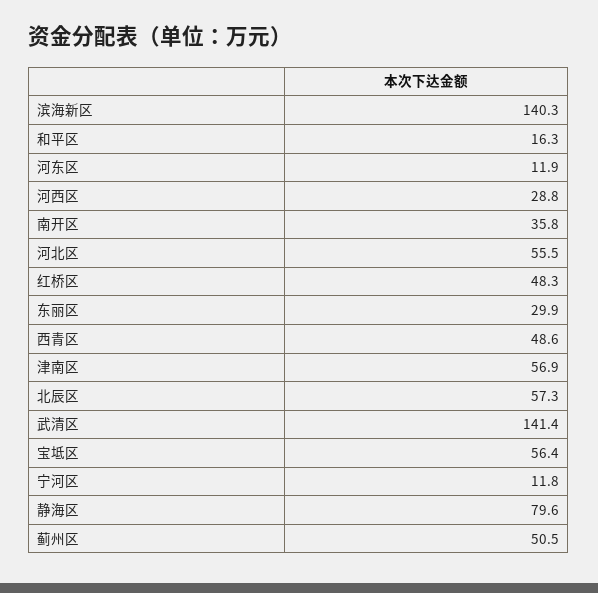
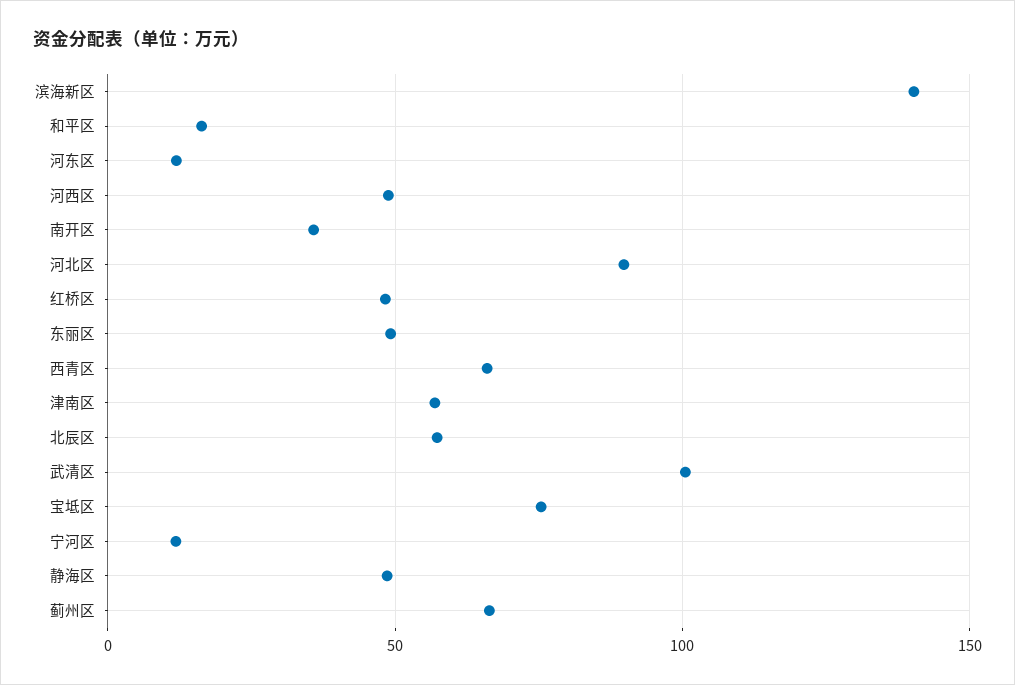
河西区: 28.8 -> 50
河北区: 55.5 -> 90
东丽区: 29.9 -> 50
西青区: 48.6 -> 65
武清区: 141.4 -> 100
宝坻区: 56.4 -> 75
静海区: 79.6 -> 50
蓟州区: 50.5 -> 65

